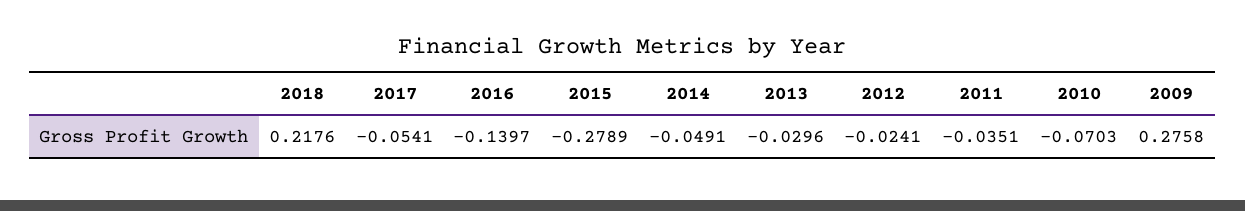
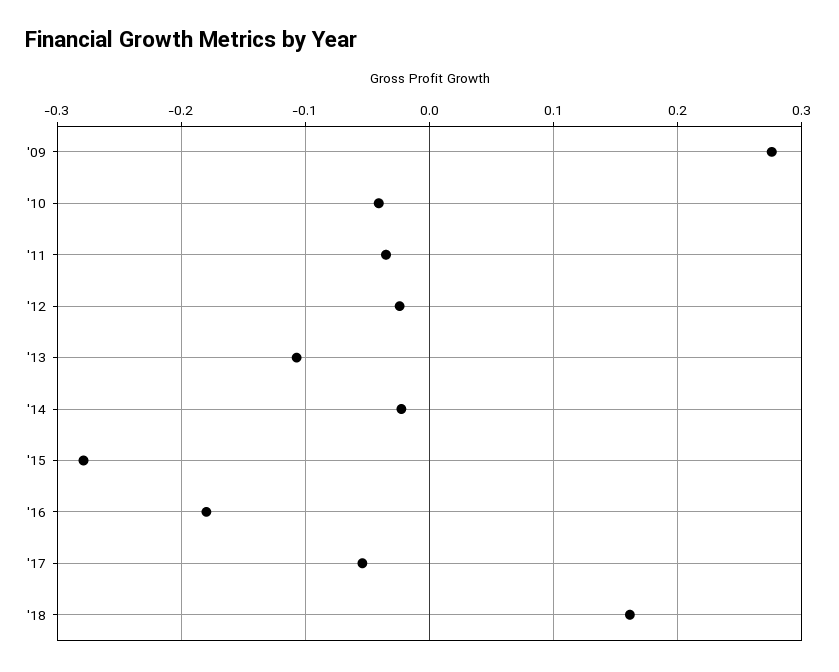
2018: 0.2176 -> 0.16
2016: -0.1397 -> -0.18
2014: -0.0491 -> -0.02
2013: -0.0296 -> -0.11
2010: -0.0703 -> -0.04

